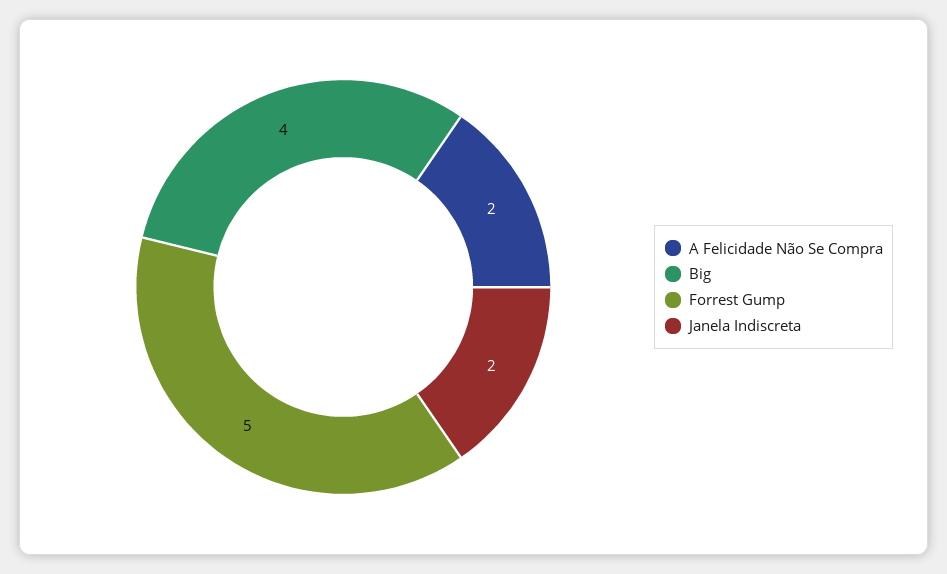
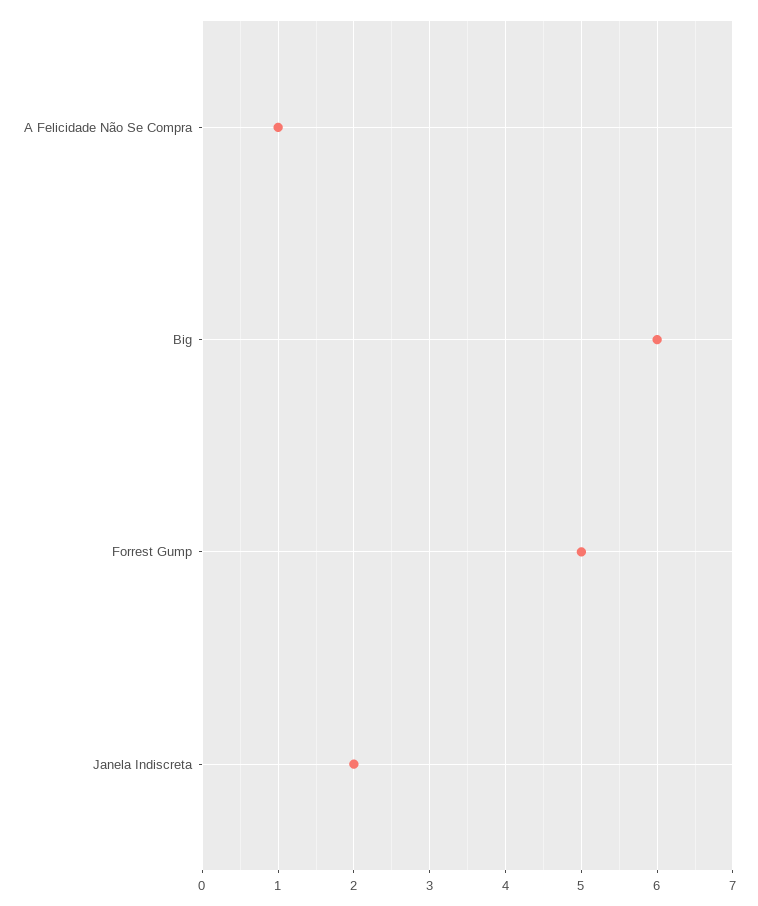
A Felicidade Não Se Compra: 2 -> 1
Big: 4 -> 6

